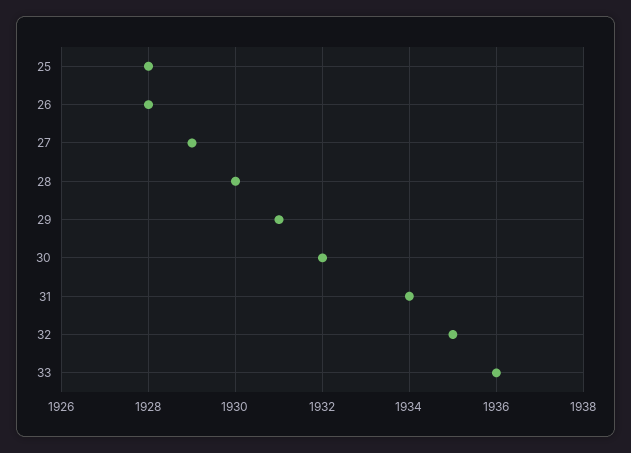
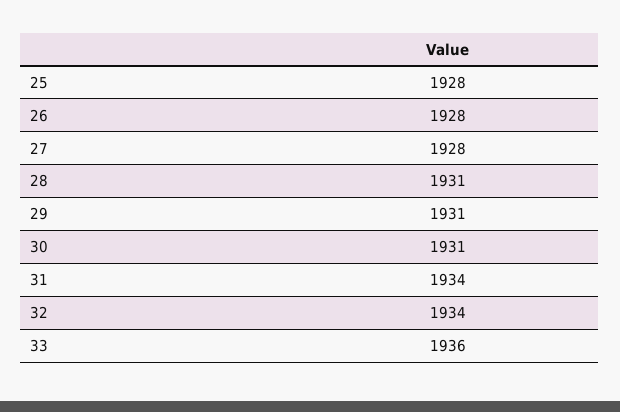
27: 1929 -> 1928
28: 1930 -> 1931
30: 1932 -> 1931
32: 1935 -> 1934

